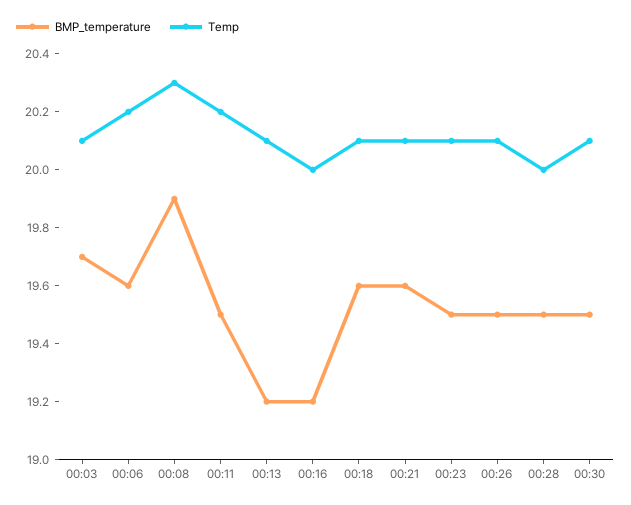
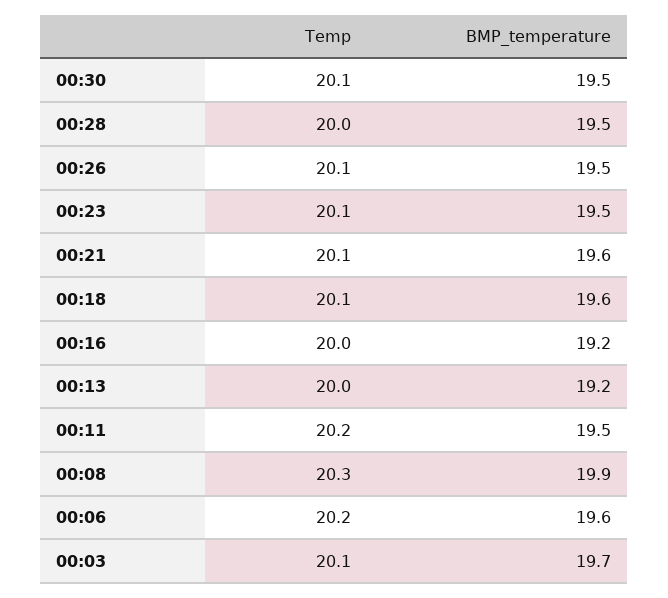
Temp, 00:13: 20.1 -> 20

